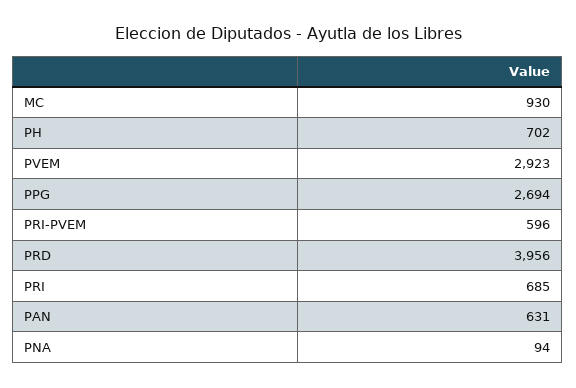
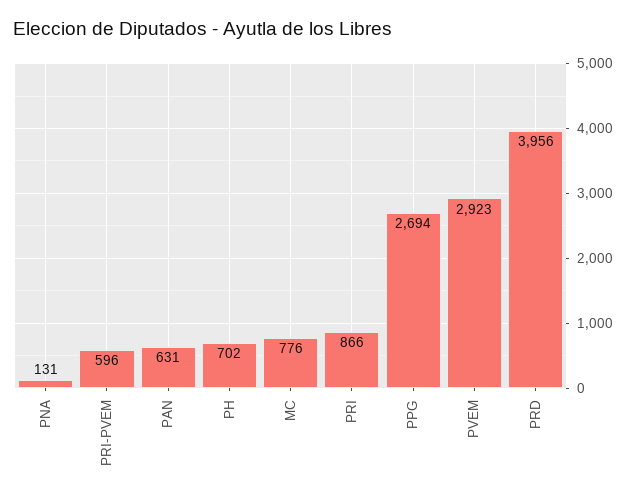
MC: 930 -> 776
PRI: 685 -> 866
PNA: 94 -> 131

